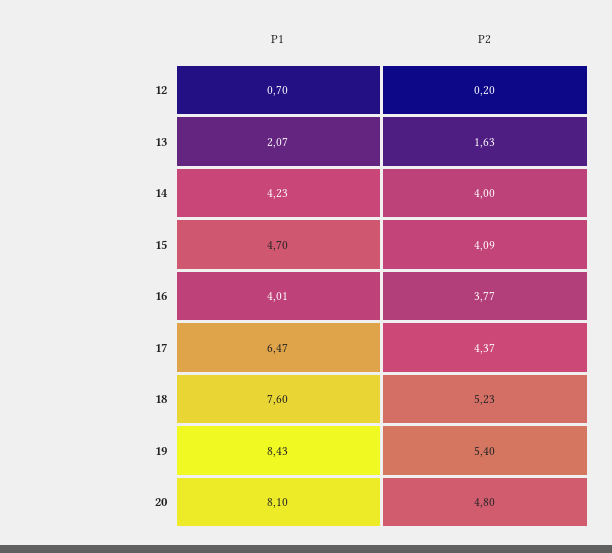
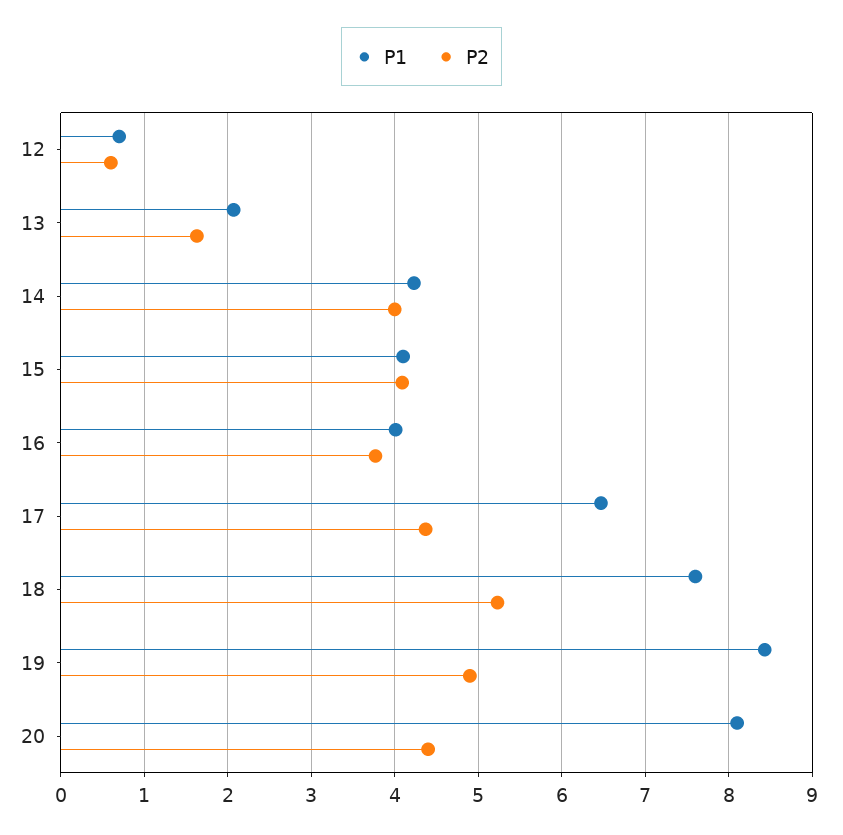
P2, 12: 0.2 -> 0.6
P1, 15: 4.7 -> 4.1
P2, 19: 5.4 -> 4.9
P2, 20: 4.8 -> 4.4

